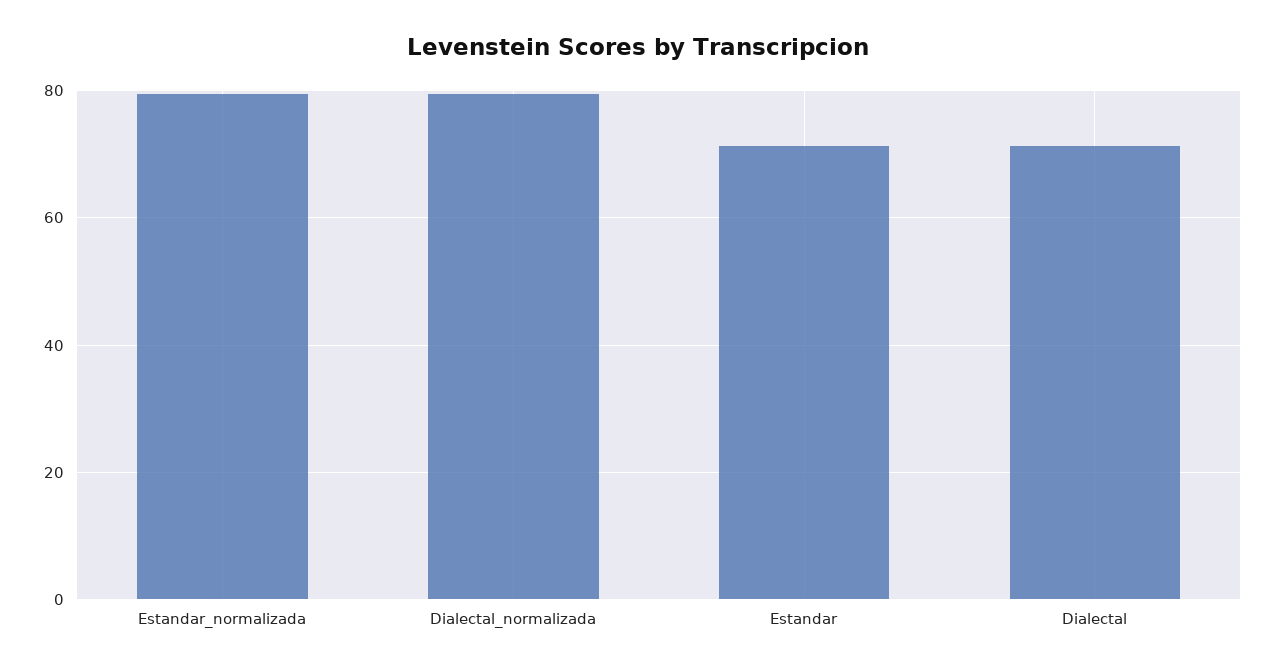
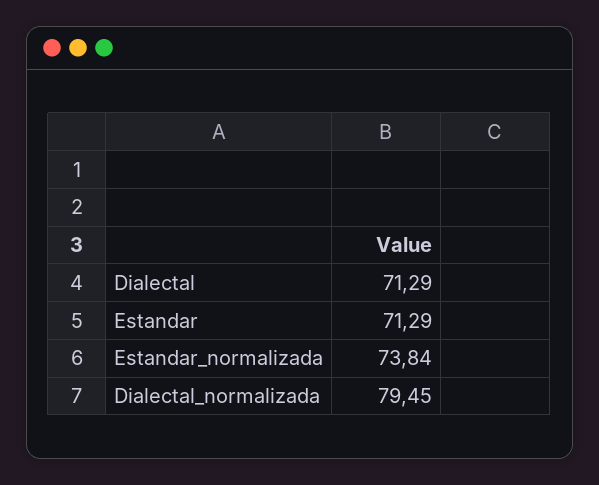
Estandar_normalizada: 80 -> 73.84

